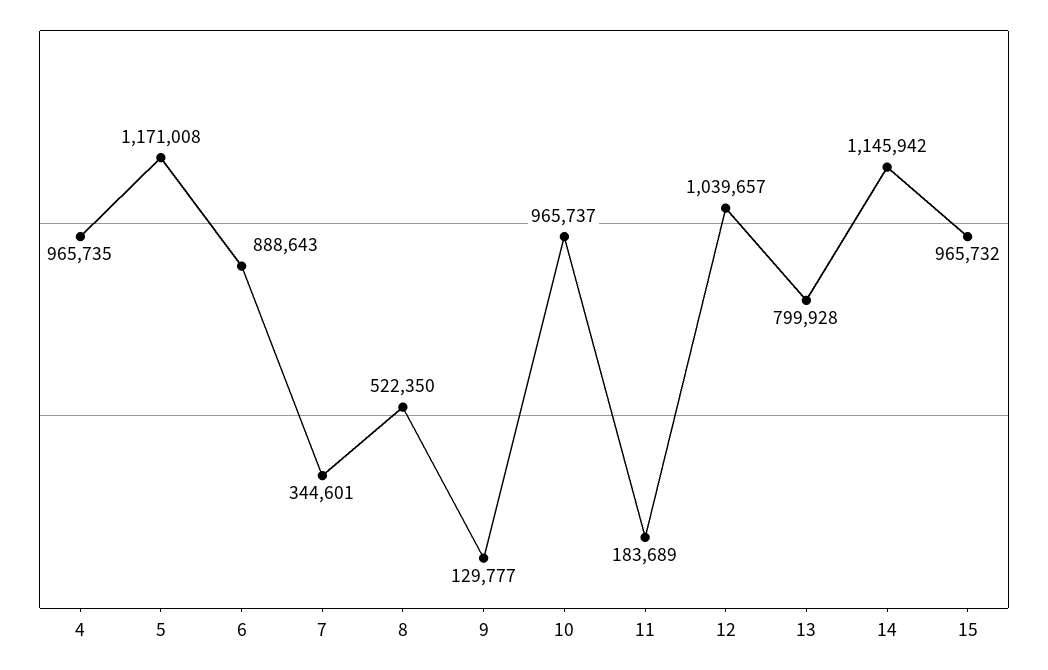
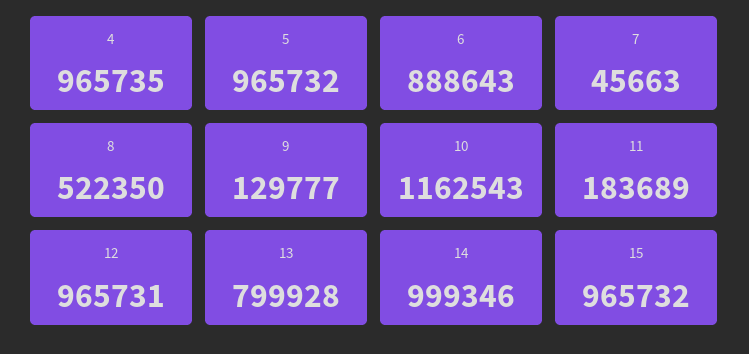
5: 1171008 -> 965732
7: 344601 -> 45663
10: 965737 -> 1162543
12: 1039657 -> 965731
14: 1145942 -> 999346

